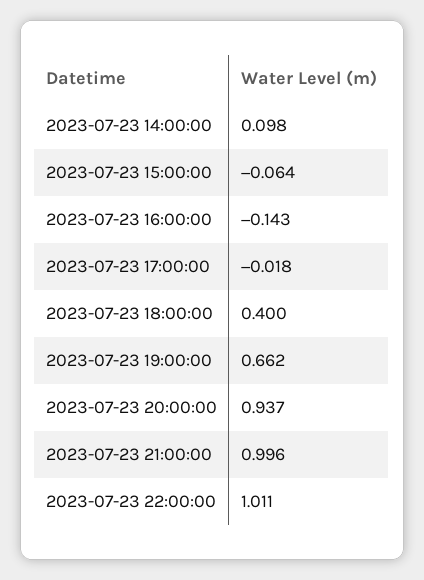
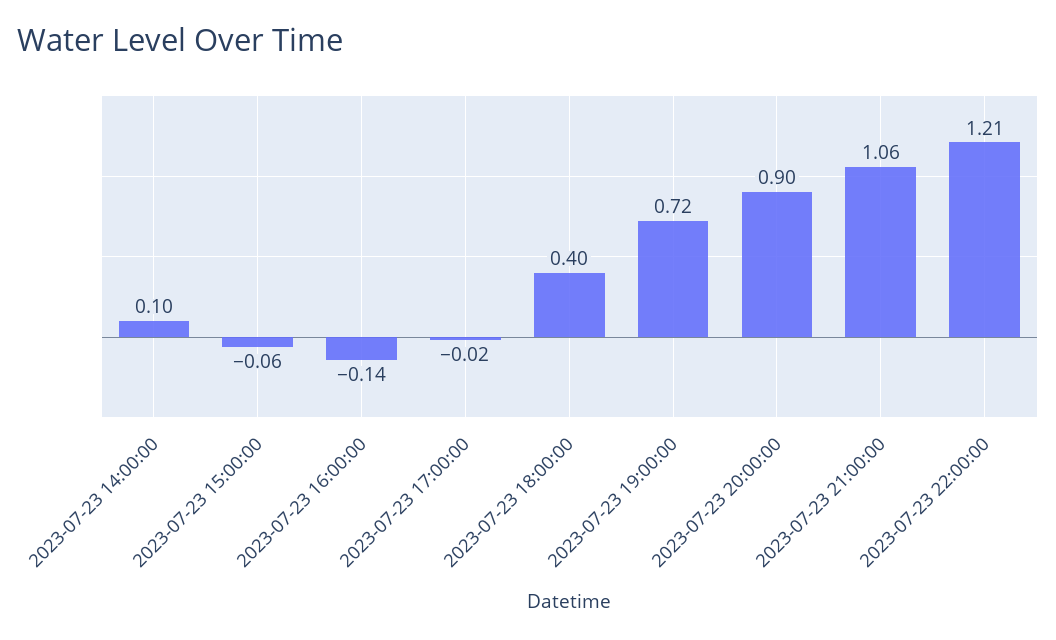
2023-07-23 19:00:00: 0.662 -> 0.72
2023-07-23 20:00:00: 0.937 -> 0.9
2023-07-23 21:00:00: 0.996 -> 1.06
2023-07-23 22:00:00: 1.011 -> 1.21

